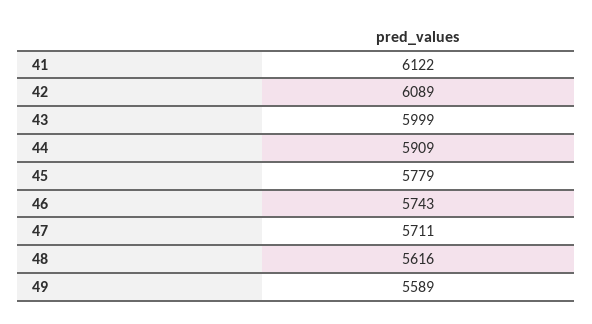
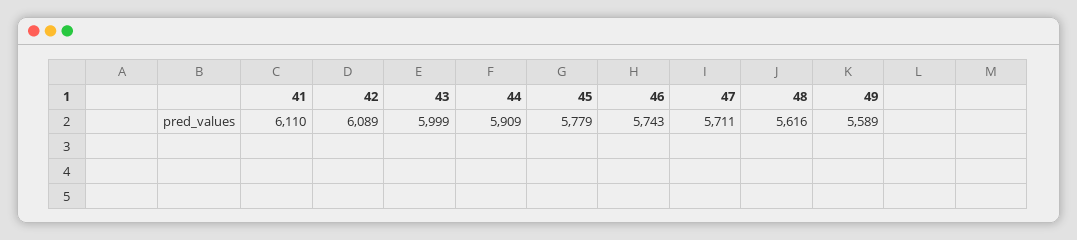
41: 6122 -> 6110

